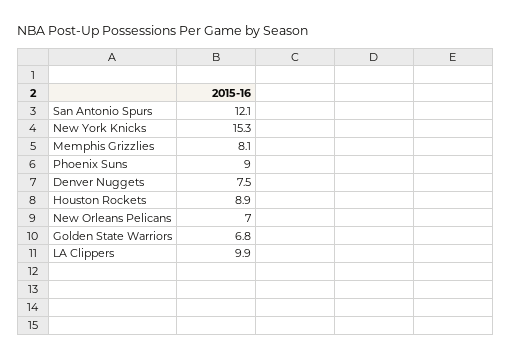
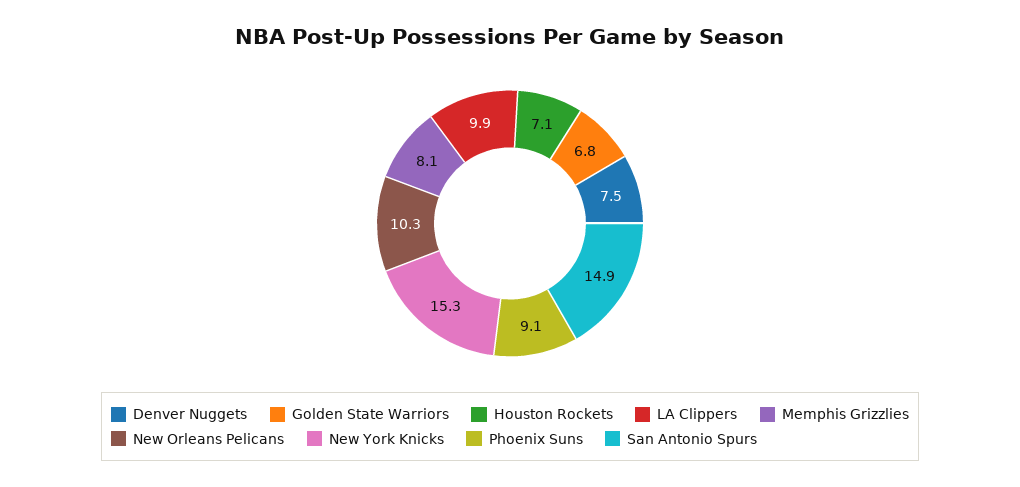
San Antonio Spurs: 12.1 -> 14.9
Phoenix Suns: 9 -> 9.1
Houston Rockets: 8.9 -> 7.1
New Orleans Pelicans: 7 -> 10.3

